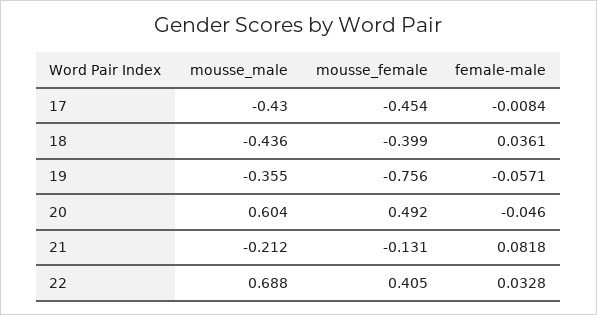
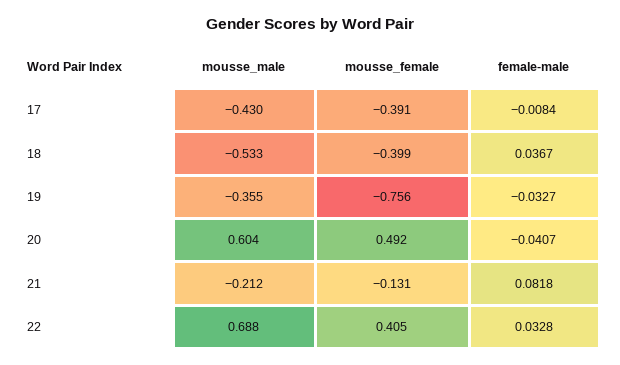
mousse_female, 17: -0.454 -> -0.391
mousse_male, 18: -0.436 -> -0.533
female-male, 18: 0.0361 -> 0.0367
female-male, 19: -0.0571 -> -0.0327
female-male, 20: -0.046 -> -0.0407

